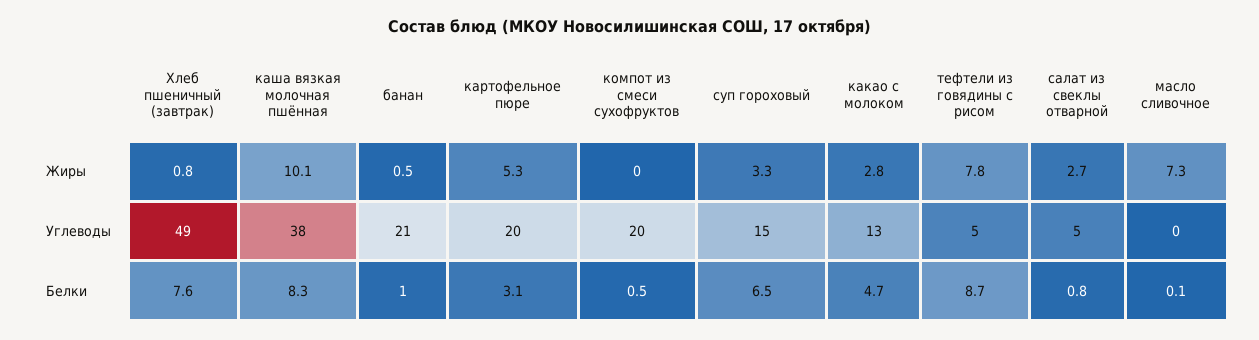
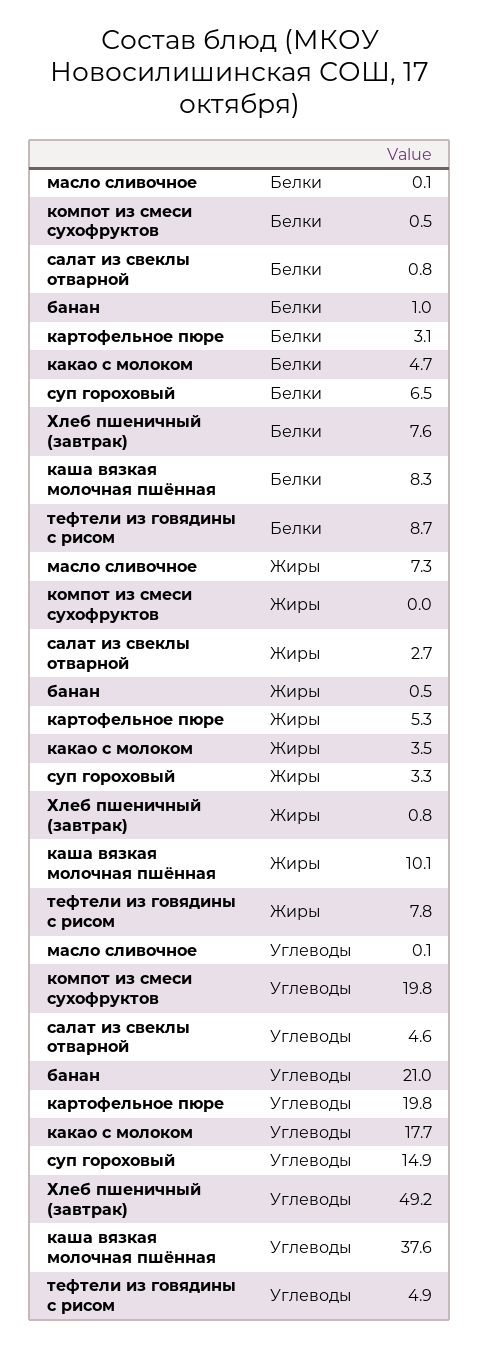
какао с молоком, Жиры: 2.8 -> 3.5
какао с молоком, Углеводы: 13 -> 17.7

